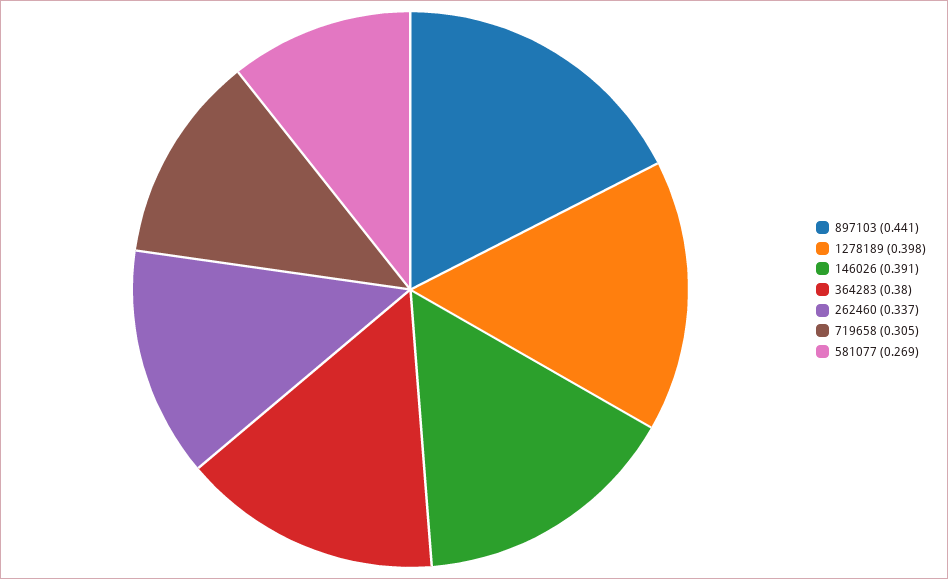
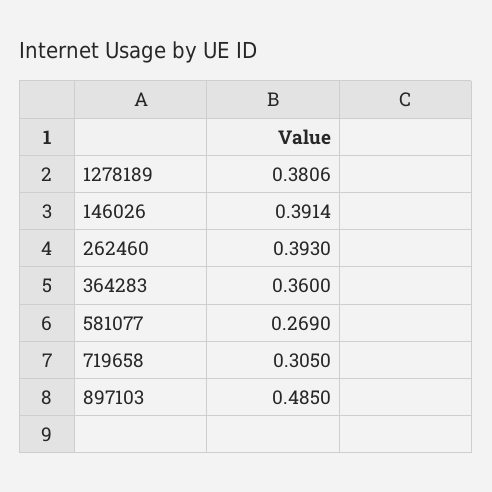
897103: 0.441 -> 0.485
1278189: 0.398 -> 0.3806
364283: 0.38 -> 0.36
262460: 0.337 -> 0.393

